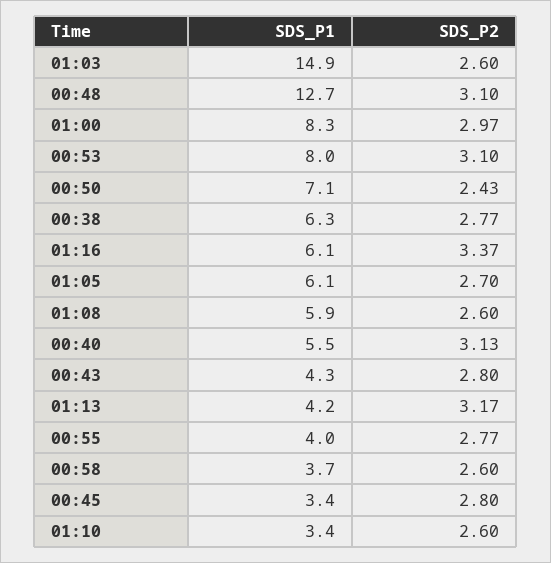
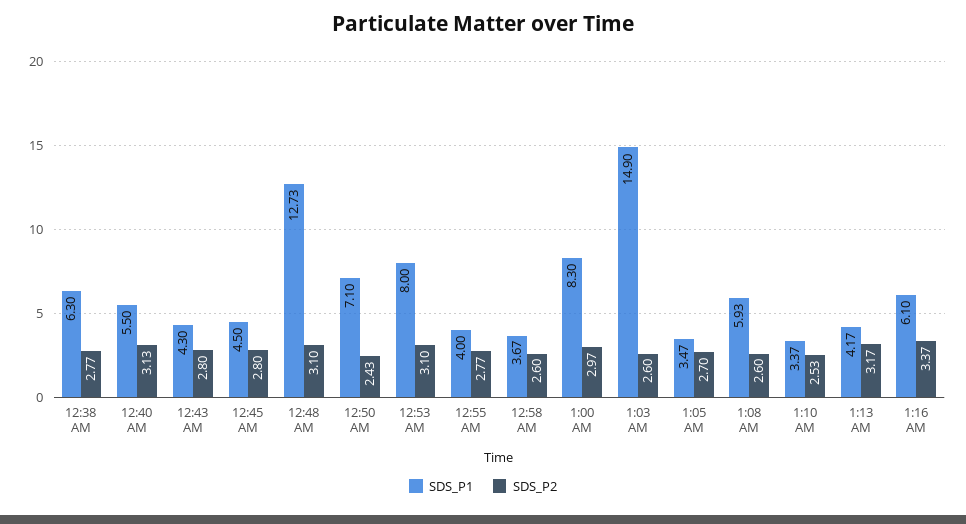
SDS_P1, 01:05: 6.1 -> 3.47
SDS_P1, 00:45: 3.4 -> 4.5
SDS_P2, 01:10: 2.6 -> 2.53

